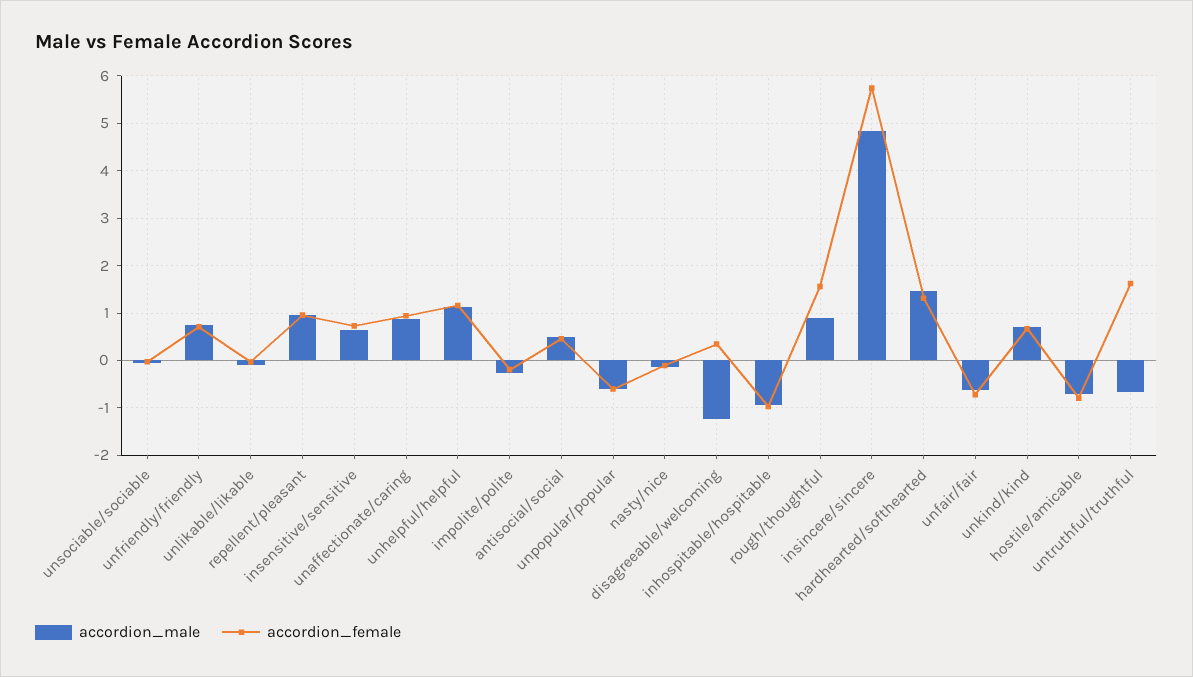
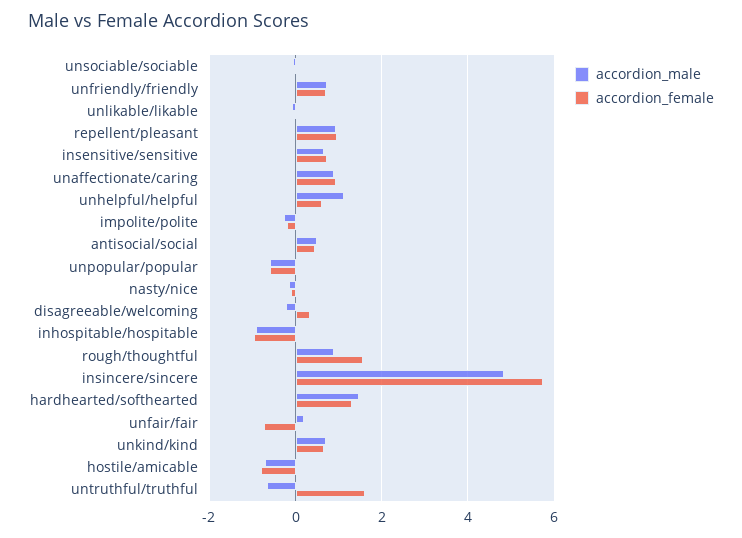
accordion_female, unhelpful/helpful: 1.2 -> 0.6
accordion_male, disagreeable/welcoming: -1.2 -> -0.2
accordion_male, unfair/fair: -0.6 -> 0.2

